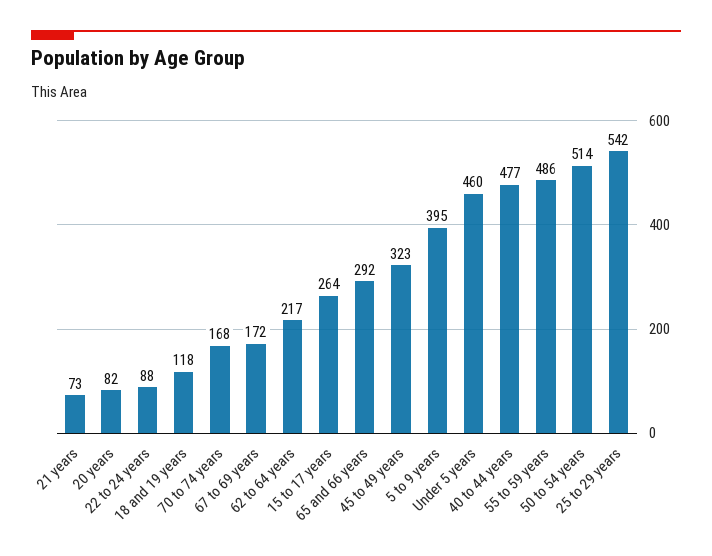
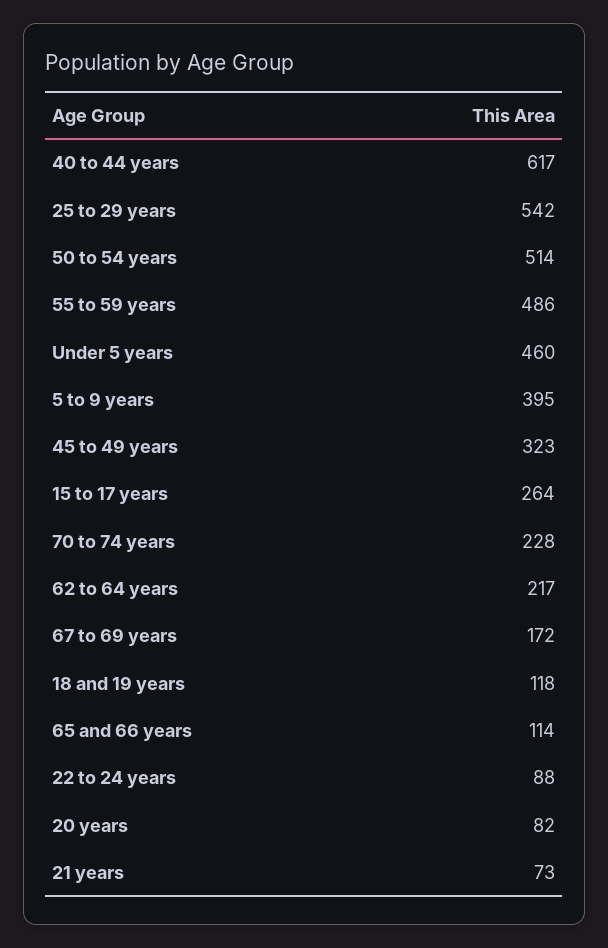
70 to 74 years: 168 -> 228
65 and 66 years: 292 -> 114
40 to 44 years: 477 -> 617

